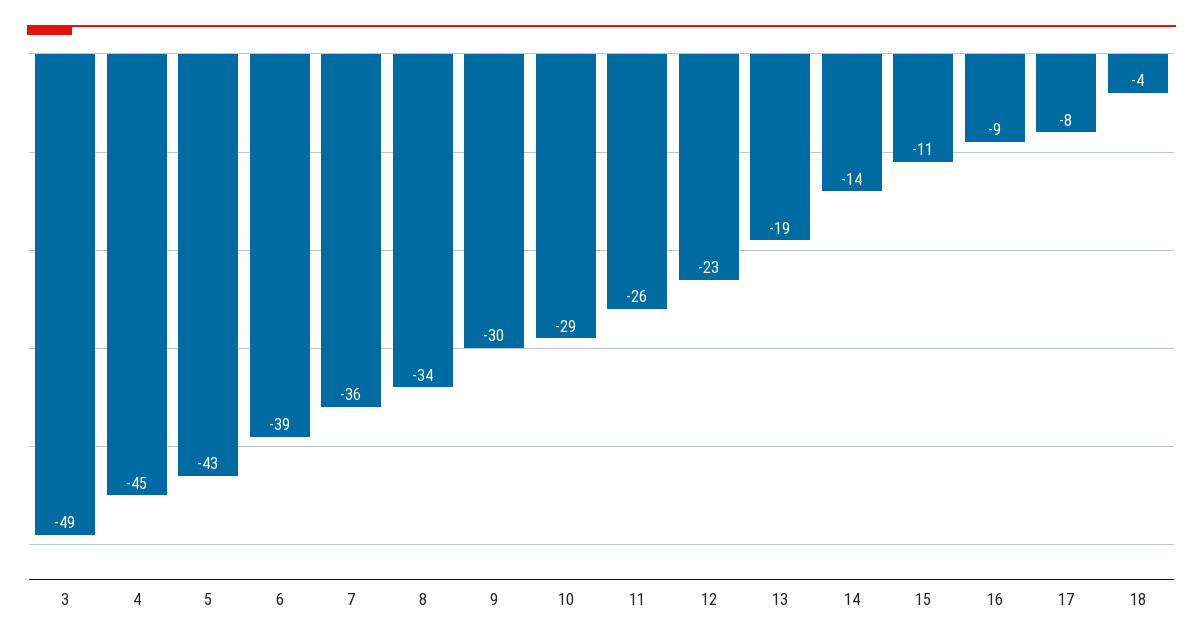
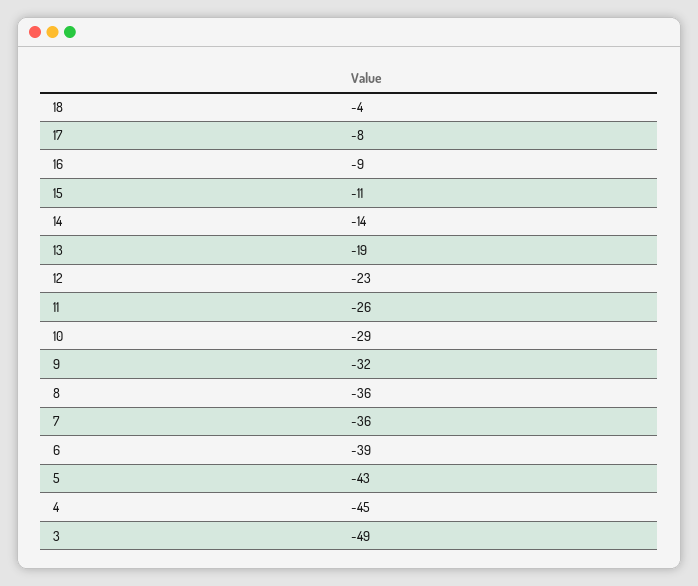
8: -34 -> -36
9: -30 -> -32

